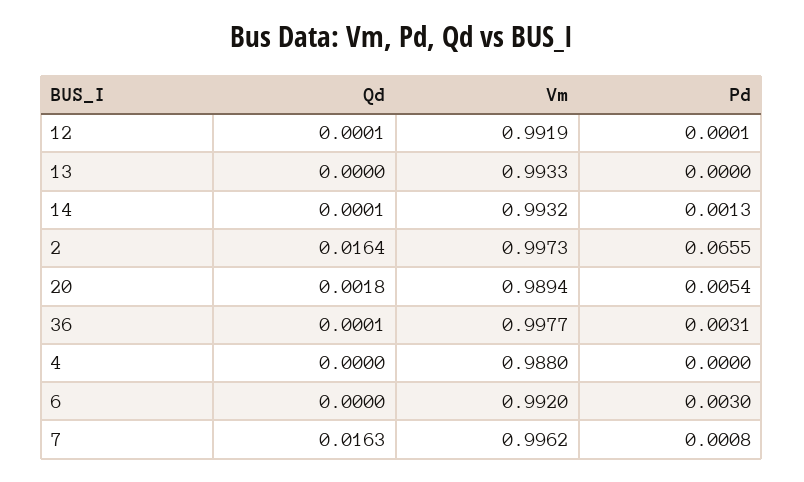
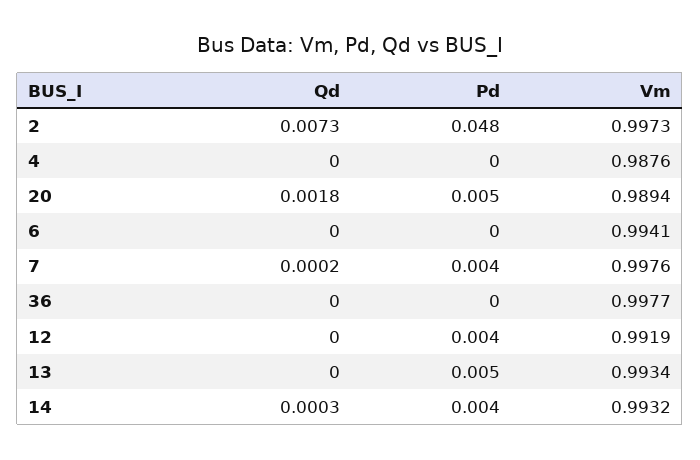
Qd, 12: 0.0001 -> 0
Pd, 12: 0.0001 -> 0.004
Vm, 13: 0.9933 -> 0.9934
Pd, 13: 0 -> 0.005
Qd, 14: 0.0001 -> 0.0003
Pd, 14: 0.0013 -> 0.004
Qd, 2: 0.0164 -> 0.0073
Pd, 2: 0.0655 -> 0.048
Qd, 36: 0.0001 -> 0
Pd, 36: 0.0031 -> 0
Vm, 4: 0.988 -> 0.9876
Vm, 6: 0.992 -> 0.9941
Pd, 6: 0.003 -> 0
Qd, 7: 0.0163 -> 0.0002
Vm, 7: 0.9962 -> 0.9976
Pd, 7: 0.0008 -> 0.004

